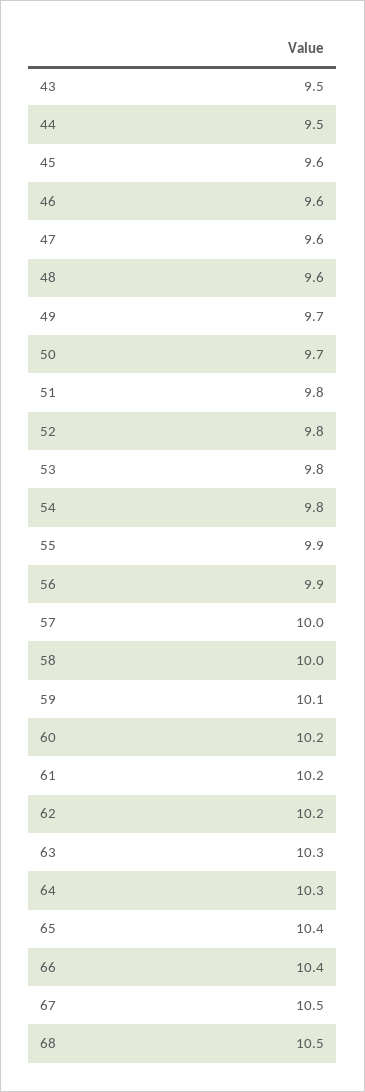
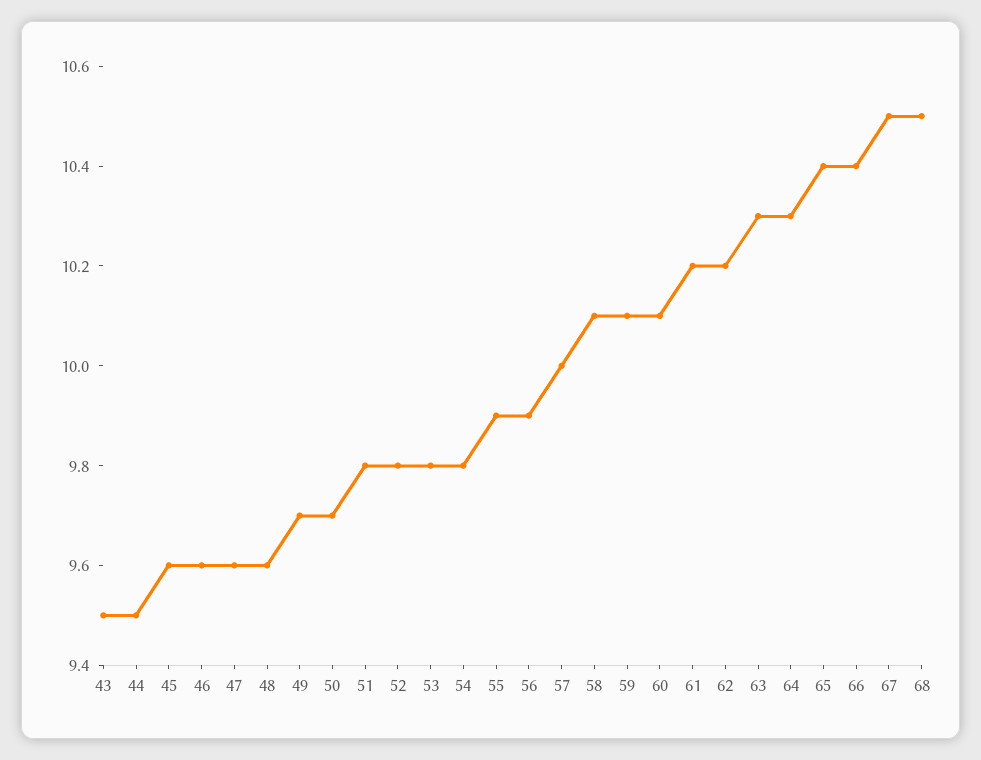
58: 10 -> 10.1
60: 10.2 -> 10.1

